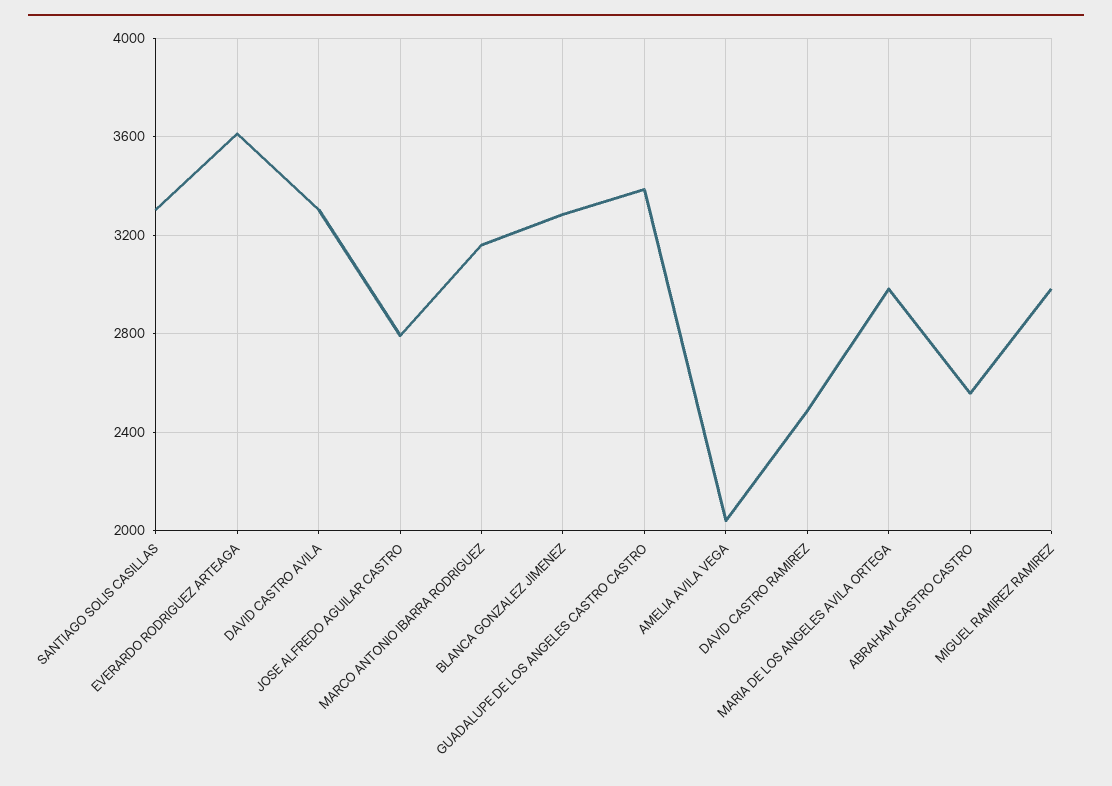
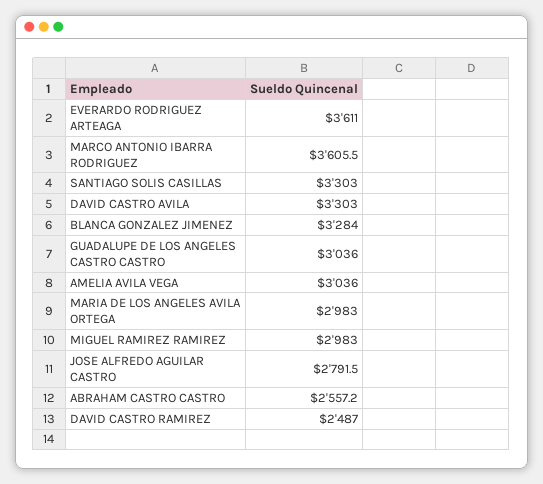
MARCO ANTONIO IBARRA RODRIGUEZ: 3150 -> 3605.5
GUADALUPE DE LOS ANGELES CASTRO CASTRO: 3400 -> 3036
AMELIA AVILA VEGA: 2050 -> 3036

